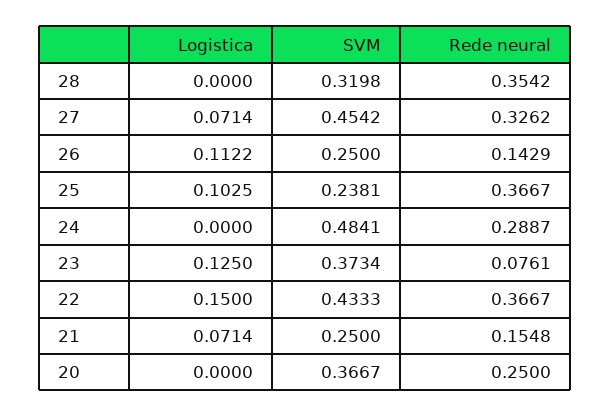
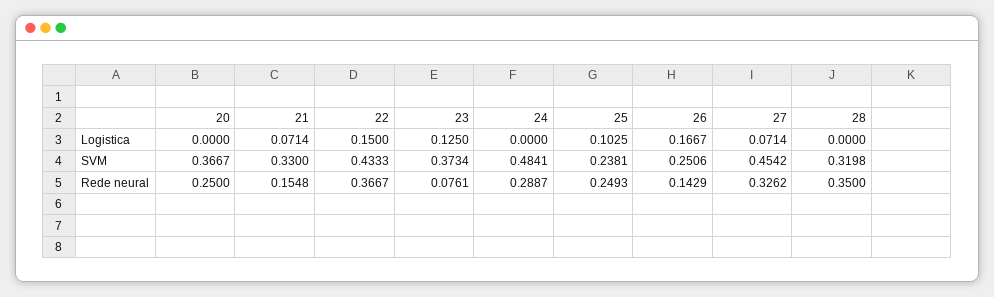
Rede neural, 28: 0.3542 -> 0.35
Logistica, 26: 0.1122 -> 0.1667
SVM, 26: 0.25 -> 0.2506
Rede neural, 25: 0.3667 -> 0.2493
SVM, 21: 0.25 -> 0.33

